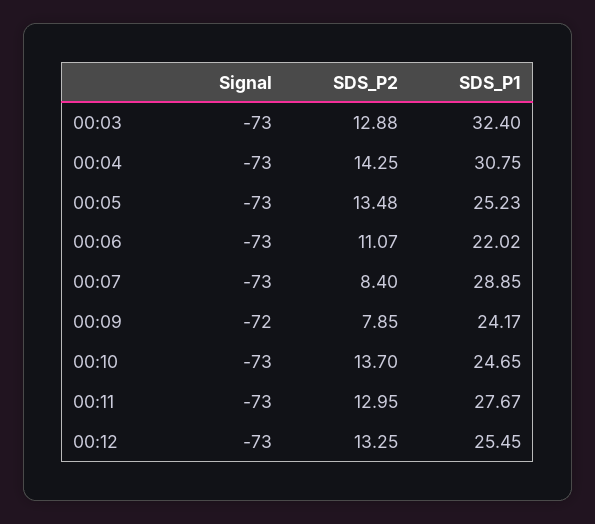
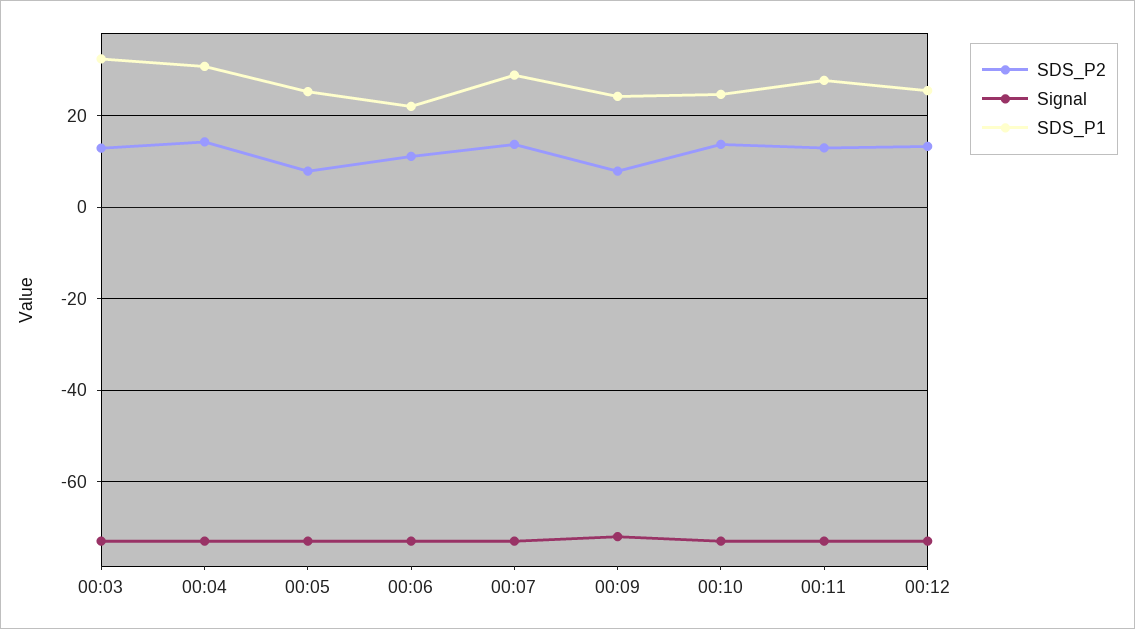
SDS_P2, 00:05: 13.48 -> 8
SDS_P2, 00:07: 8.4 -> 14

